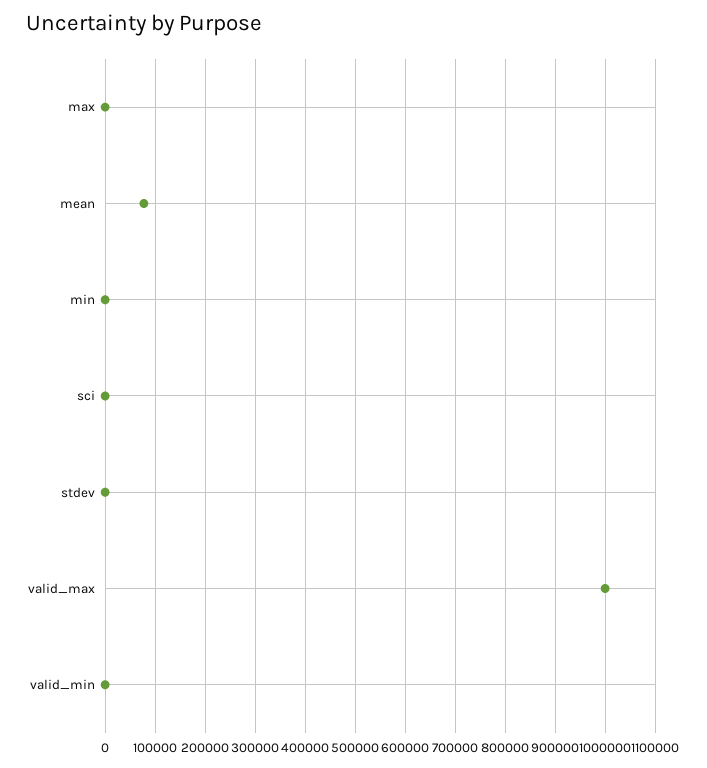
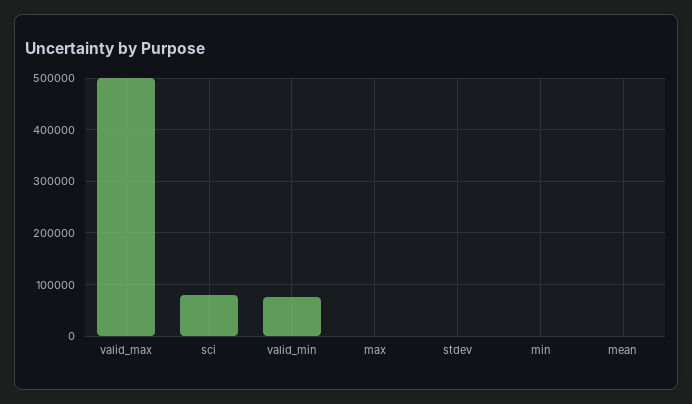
mean: 80000 -> 0
sci: 0 -> 80000
valid_max: 1000000 -> 500000
valid_min: 0 -> 80000

